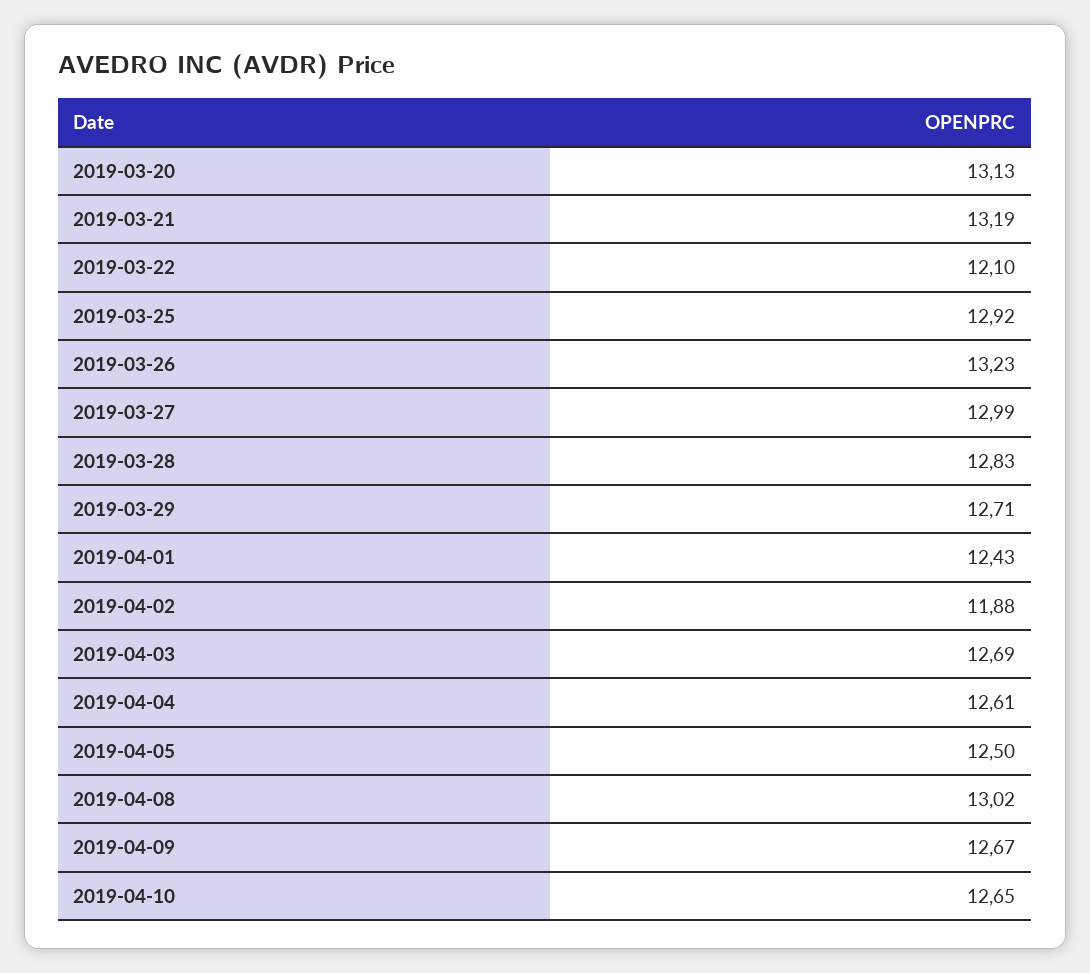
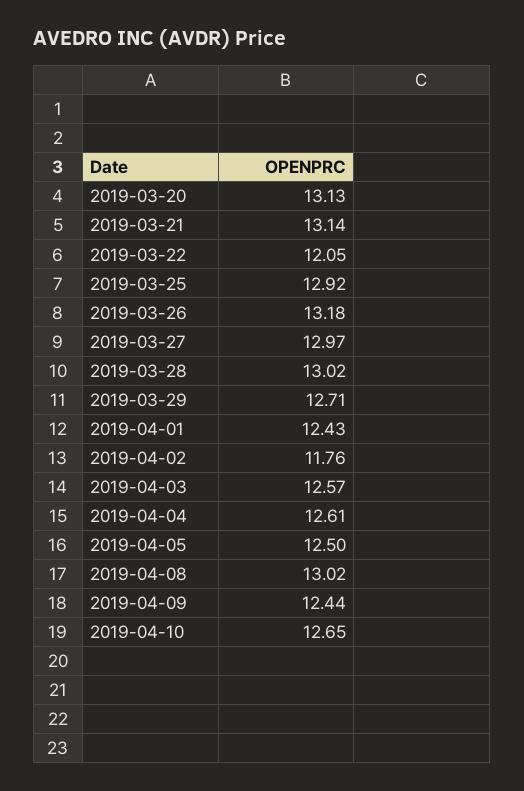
2019-03-21: 13.19 -> 13.14
2019-03-22: 12.1 -> 12.05
2019-03-26: 13.23 -> 13.18
2019-03-27: 12.99 -> 12.97
2019-03-28: 12.83 -> 13.02
2019-04-02: 11.88 -> 11.76
2019-04-03: 12.69 -> 12.57
2019-04-09: 12.67 -> 12.44

